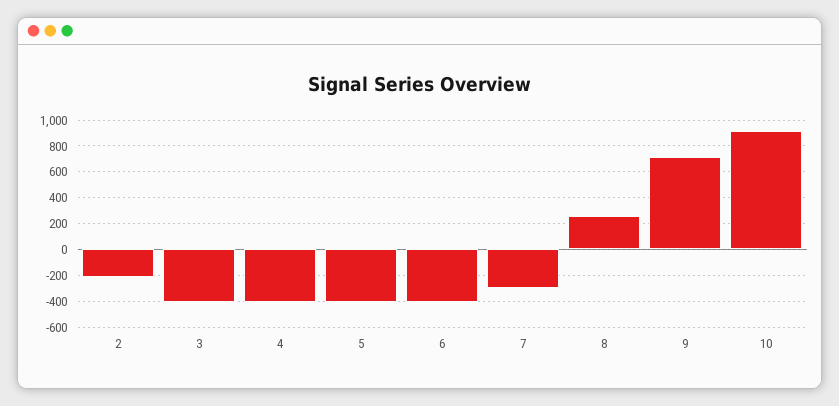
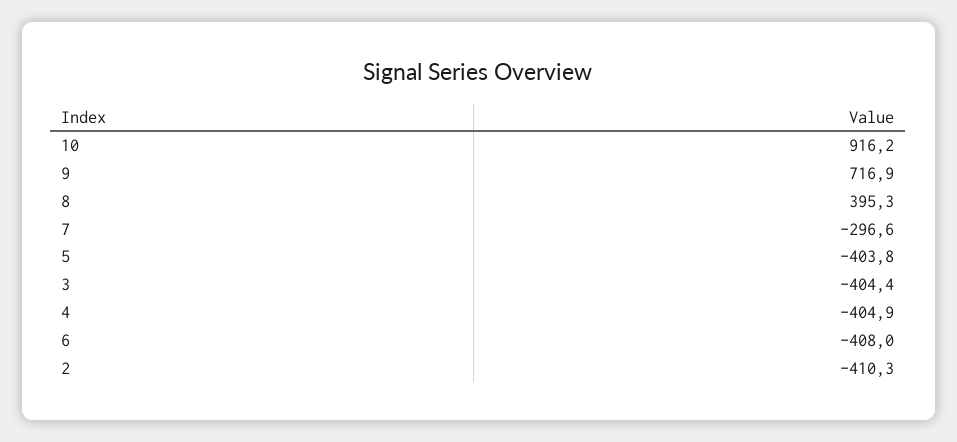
2: -200 -> -410.3
8: 250 -> 395.3

